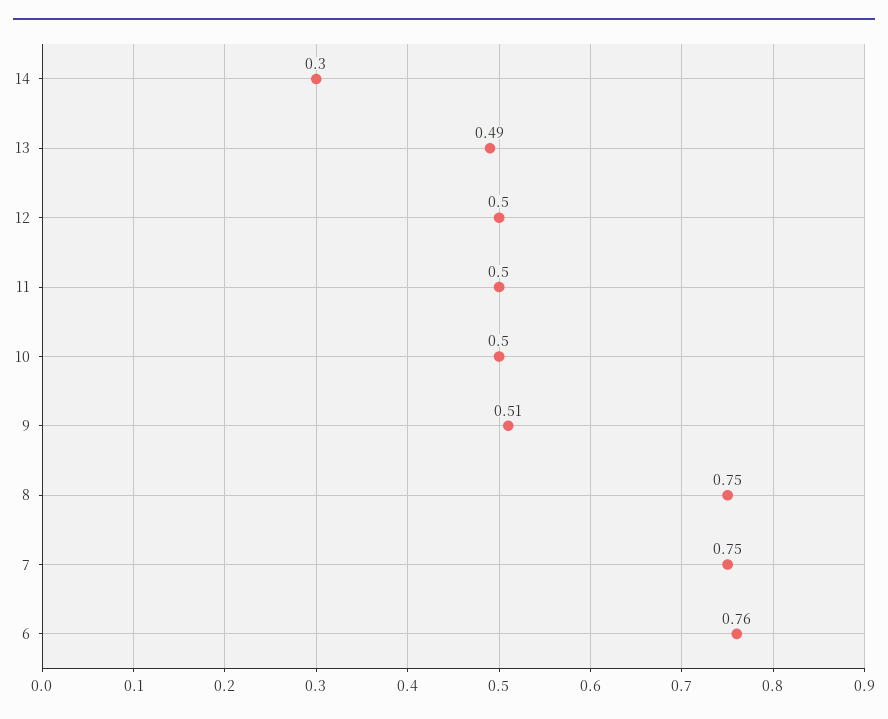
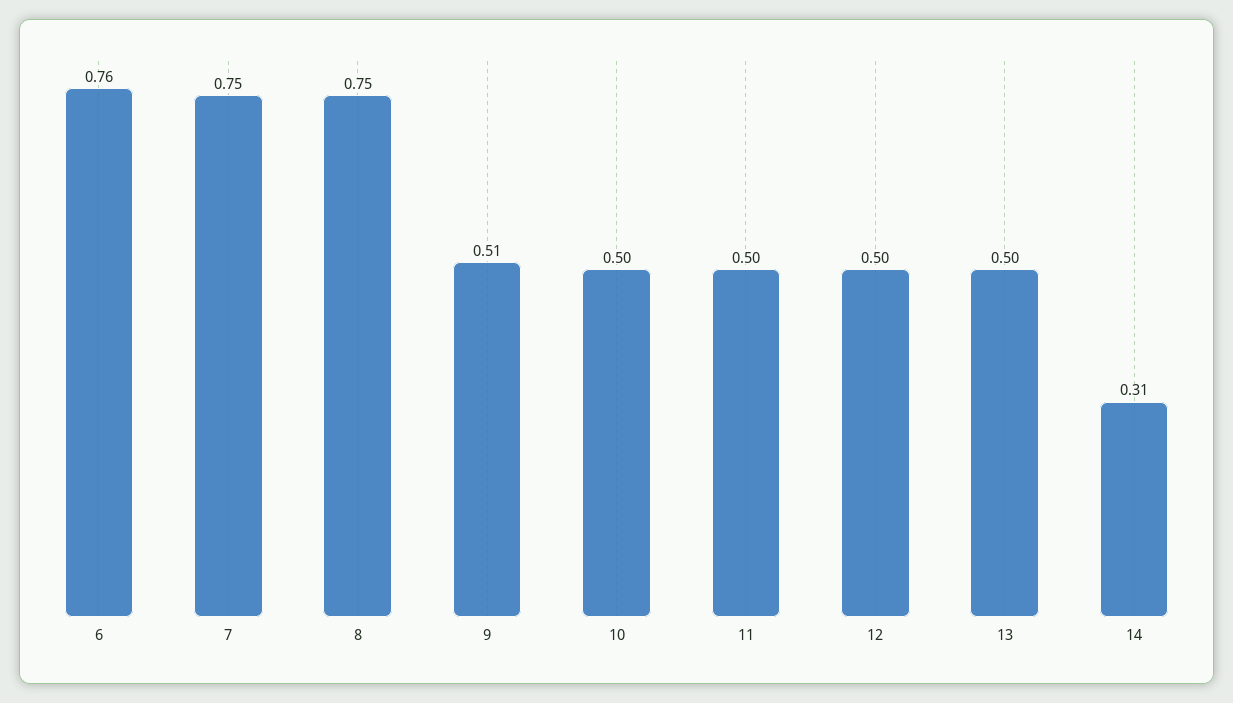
14: 0.3 -> 0.31
13: 0.49 -> 0.5

